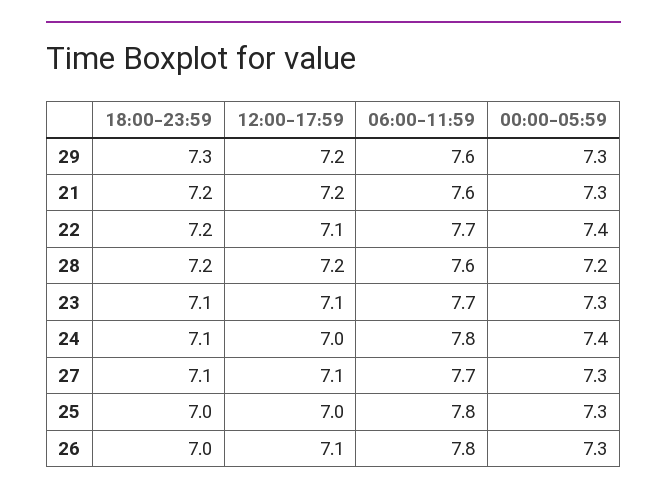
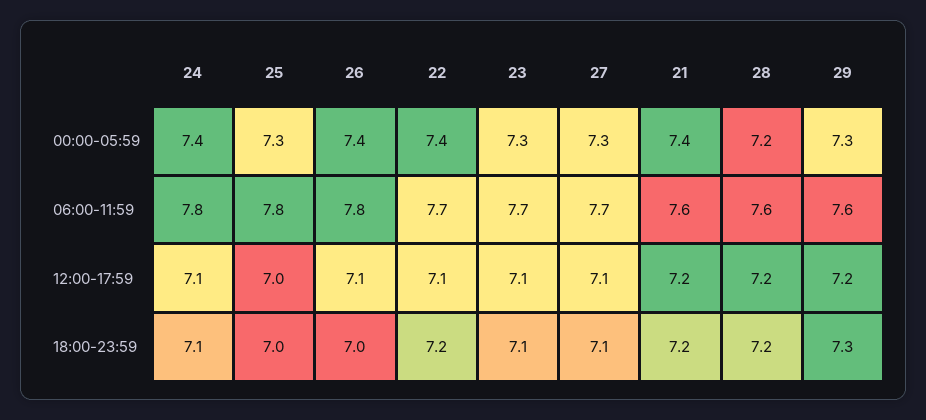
00:00-05:59, 21: 7.3 -> 7.4
12:00-17:59, 24: 7 -> 7.1
00:00-05:59, 26: 7.3 -> 7.4

